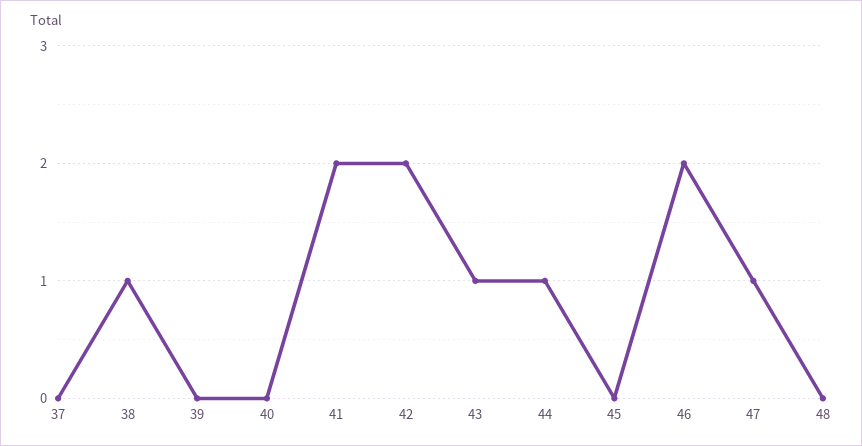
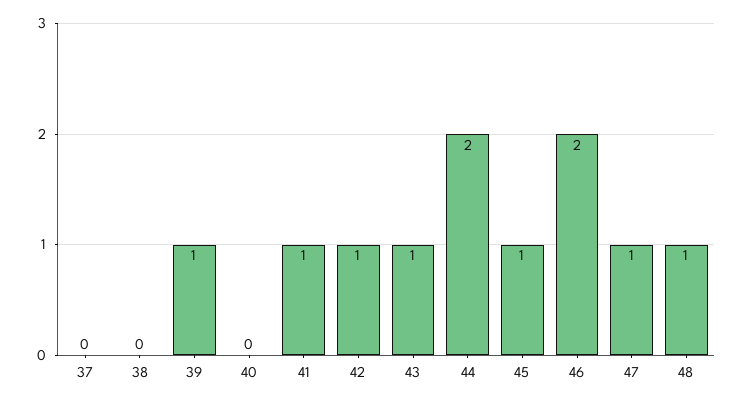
38: 1 -> 0
39: 0 -> 1
41: 2 -> 1
42: 2 -> 1
44: 1 -> 2
45: 0 -> 1
48: 0 -> 1

